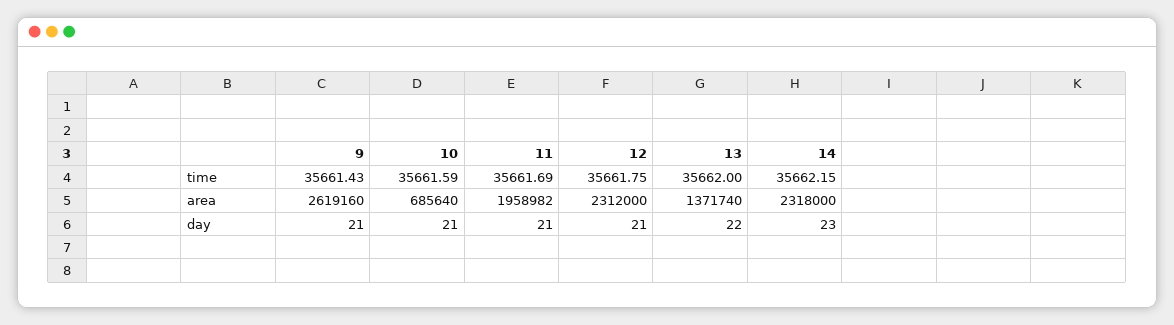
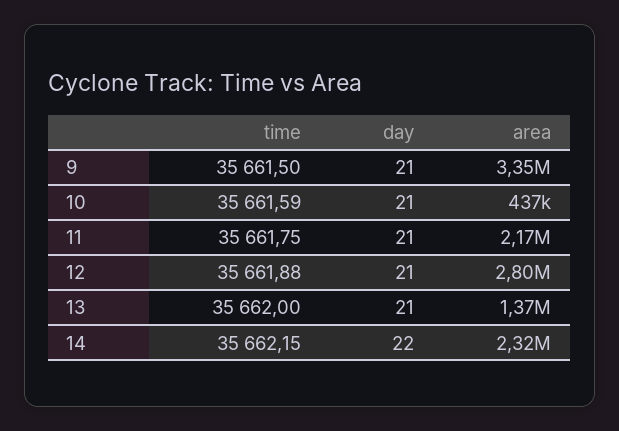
9, time: 35661.43 -> 35661.5
11, time: 35661.69 -> 35661.75
12, time: 35661.75 -> 35661.88
9, area: 2619160 -> 3350000
10, area: 685640 -> 437000
11, area: 1958982 -> 2170000
12, area: 2312000 -> 2800000
13, day: 22 -> 21
14, day: 23 -> 22

